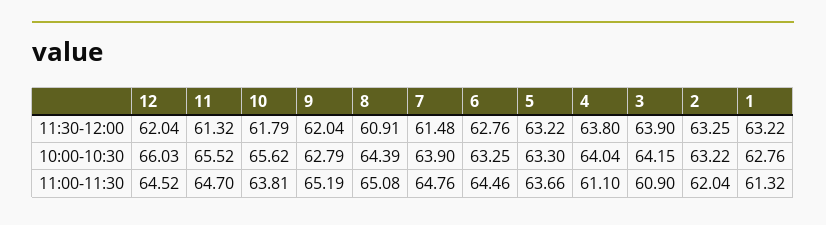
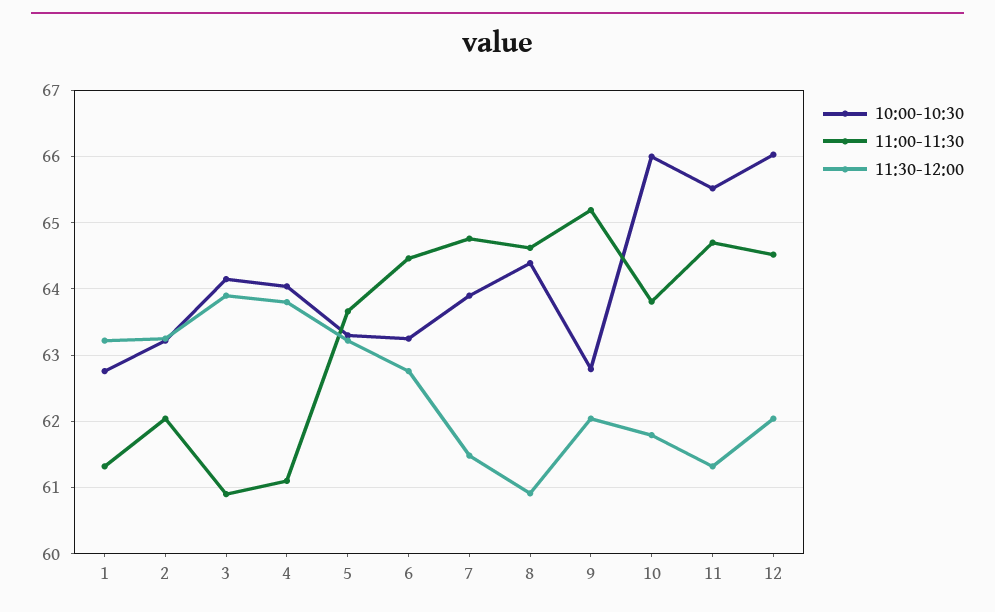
10:00-10:30, 10: 65.62 -> 66
11:00-11:30, 8: 65.08 -> 64.6

